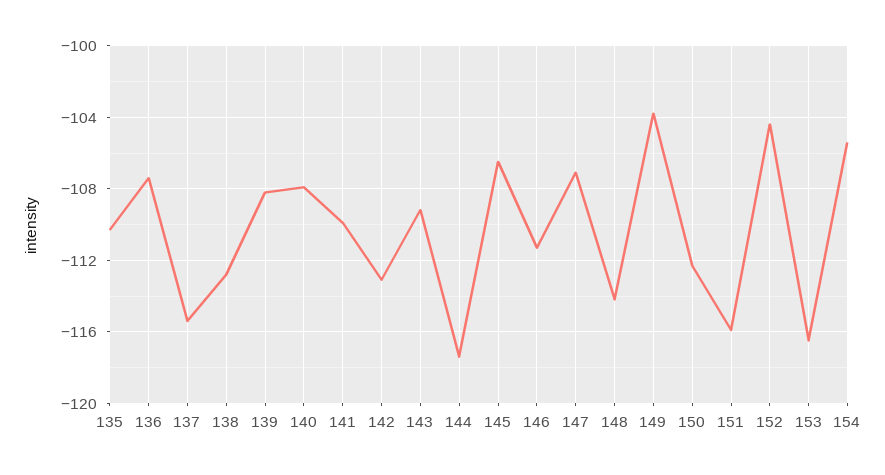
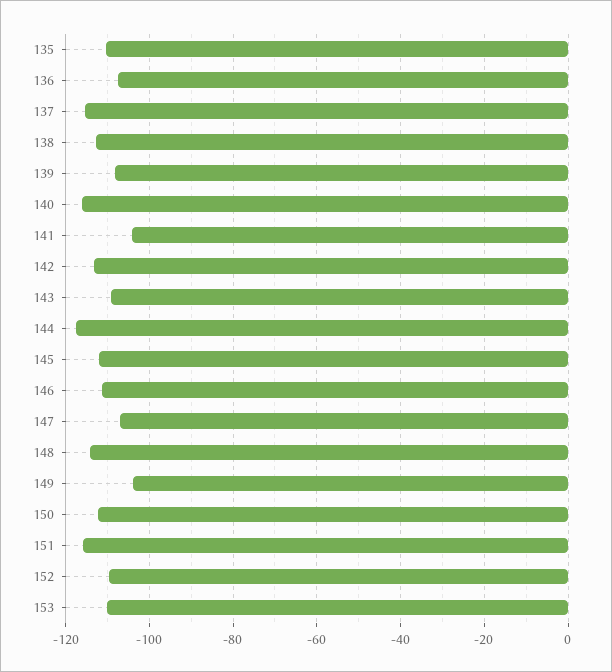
140: -108 -> -116
141: -110 -> -104
145: -106.5 -> -112
152: -104.5 -> -110
153: -116.5 -> -110
154: -105.5 -> none

